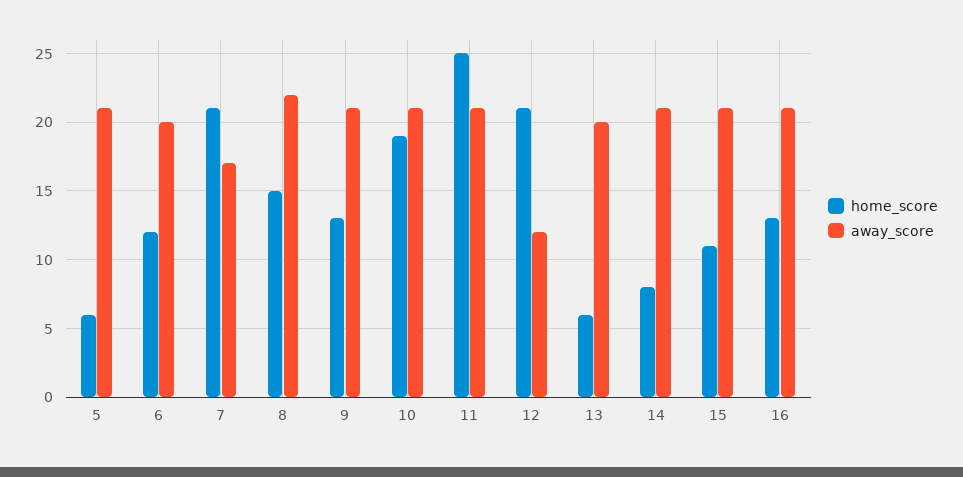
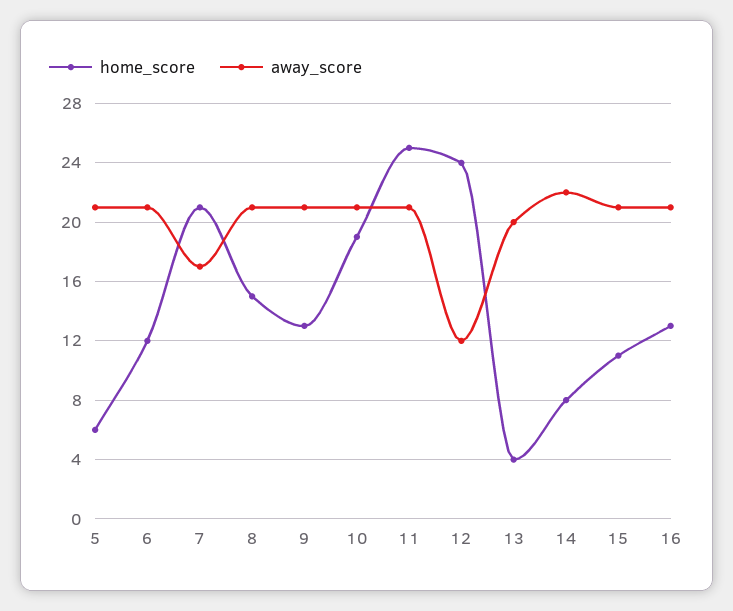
away_score, 6: 20 -> 21
away_score, 8: 22 -> 21
home_score, 12: 21 -> 24
home_score, 13: 6 -> 4
away_score, 14: 21 -> 22

